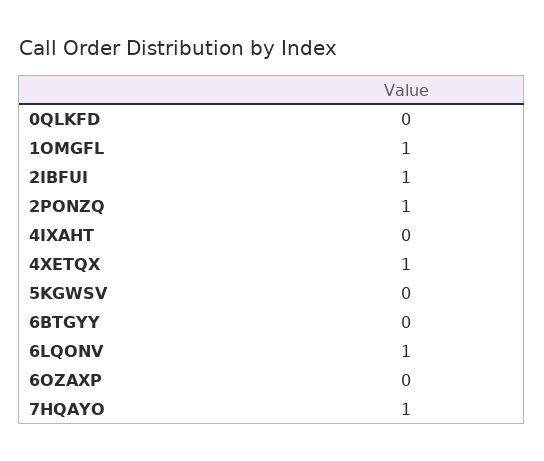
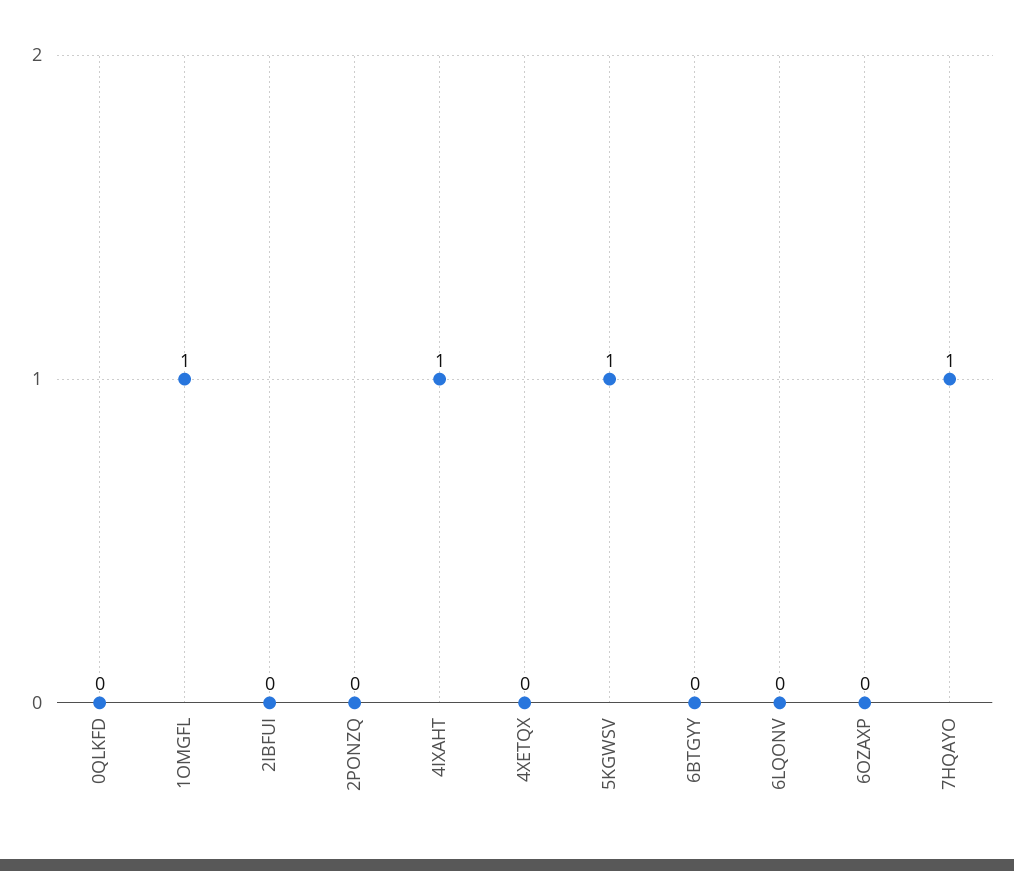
2IBFUI: 1 -> 0
2PONZQ: 1 -> 0
4IXAHT: 0 -> 1
4XETQX: 1 -> 0
5KGWSV: 0 -> 1
6LQONV: 1 -> 0

